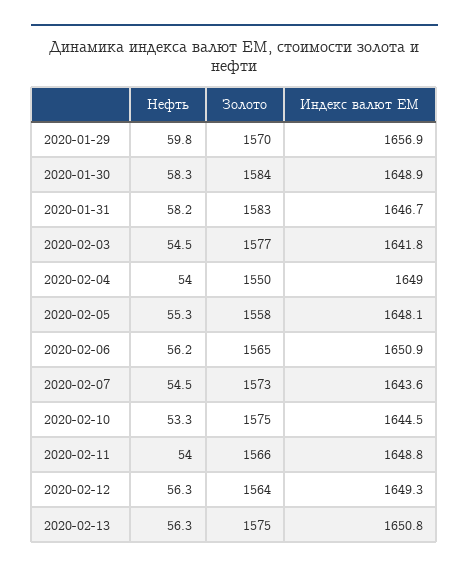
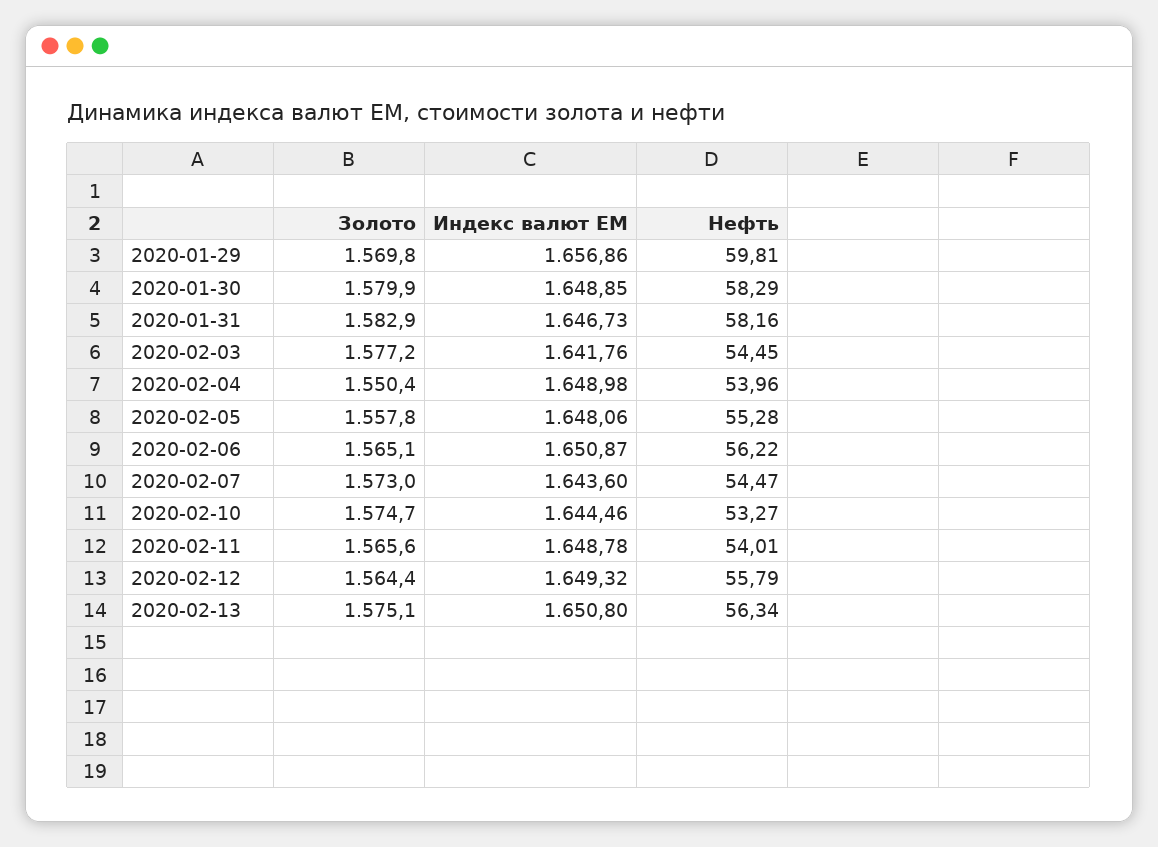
Золото, 2020-01-30: 1584 -> 1579.9
Нефть, 2020-02-12: 56.3 -> 55.79

